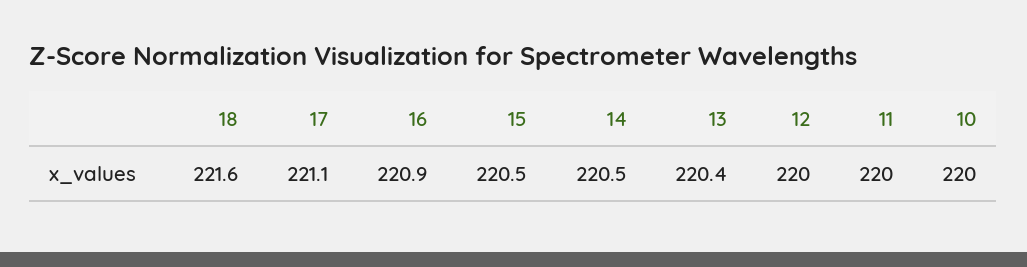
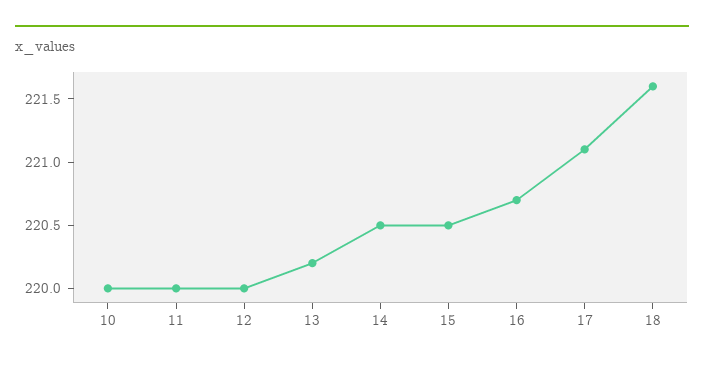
16: 220.9 -> 220.7
13: 220.4 -> 220.2

